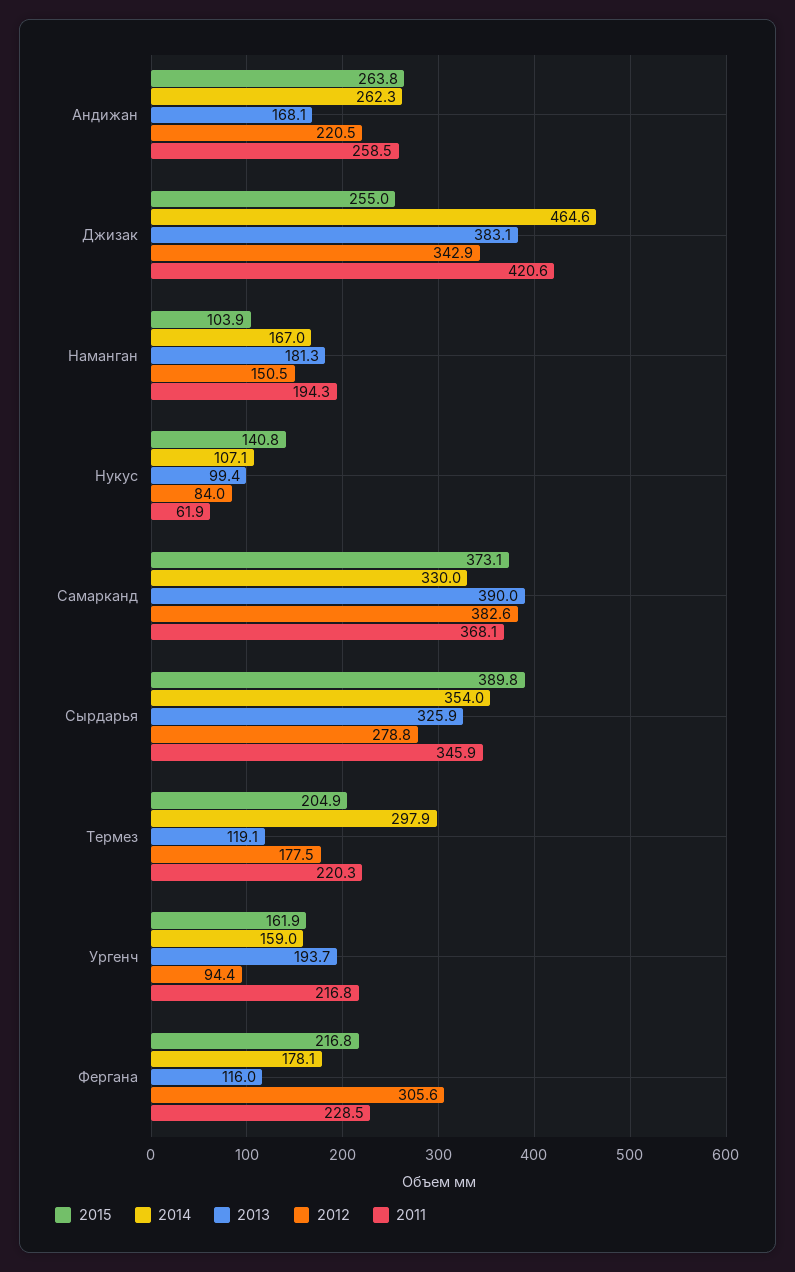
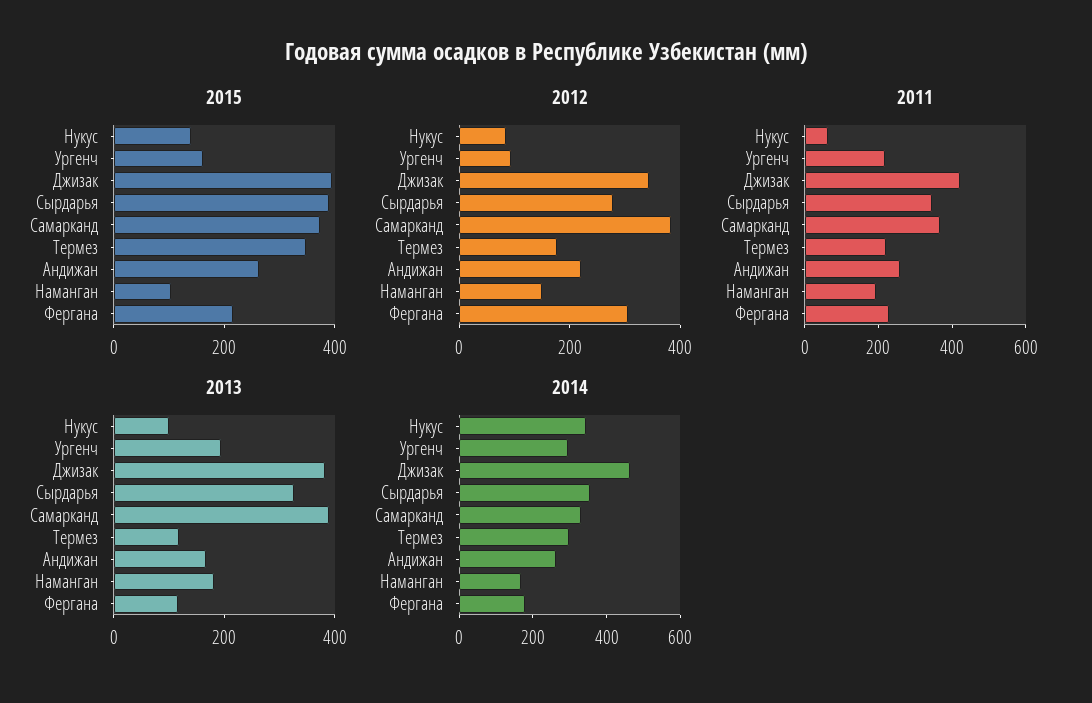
2015, Джизак: 255 -> 400
2014, Нукус: 107.1 -> 350
2015, Термез: 204.9 -> 350
2014, Ургенч: 159 -> 300

